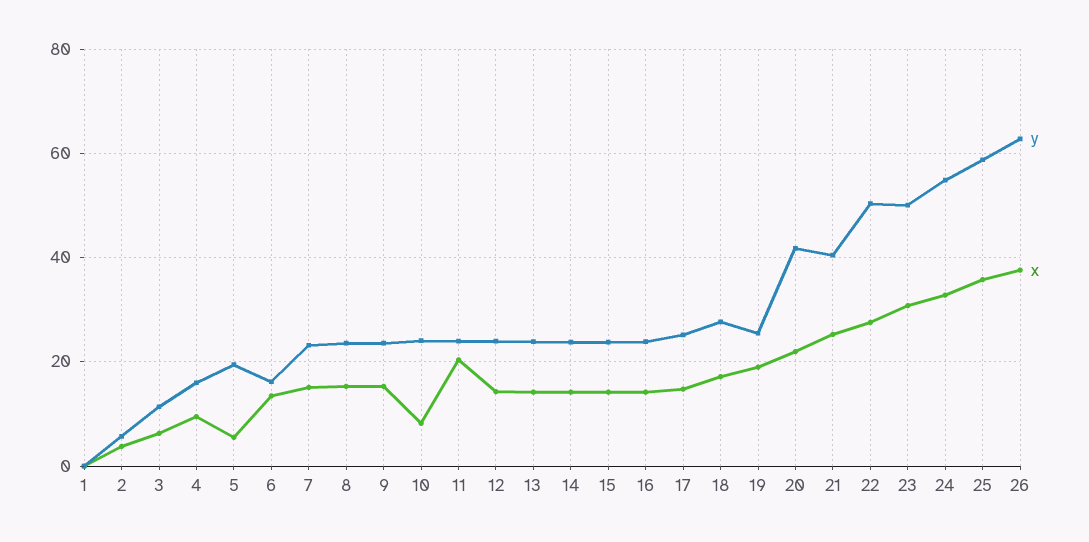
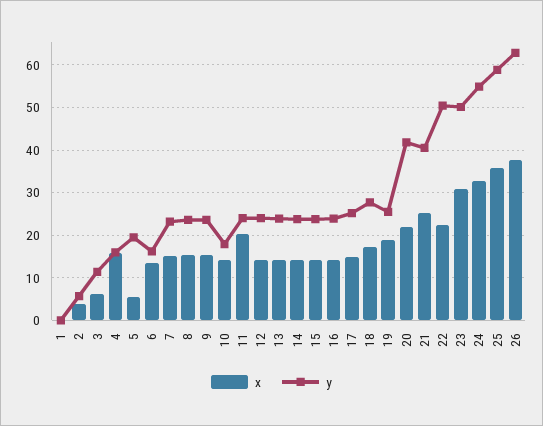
x, 4: 10 -> 16
y, 10: 24 -> 18
x, 10: 8 -> 14
x, 22: 28 -> 22

